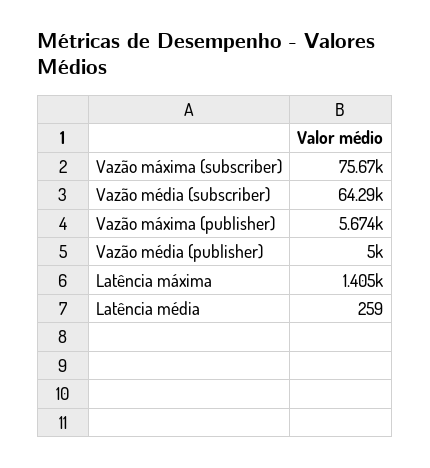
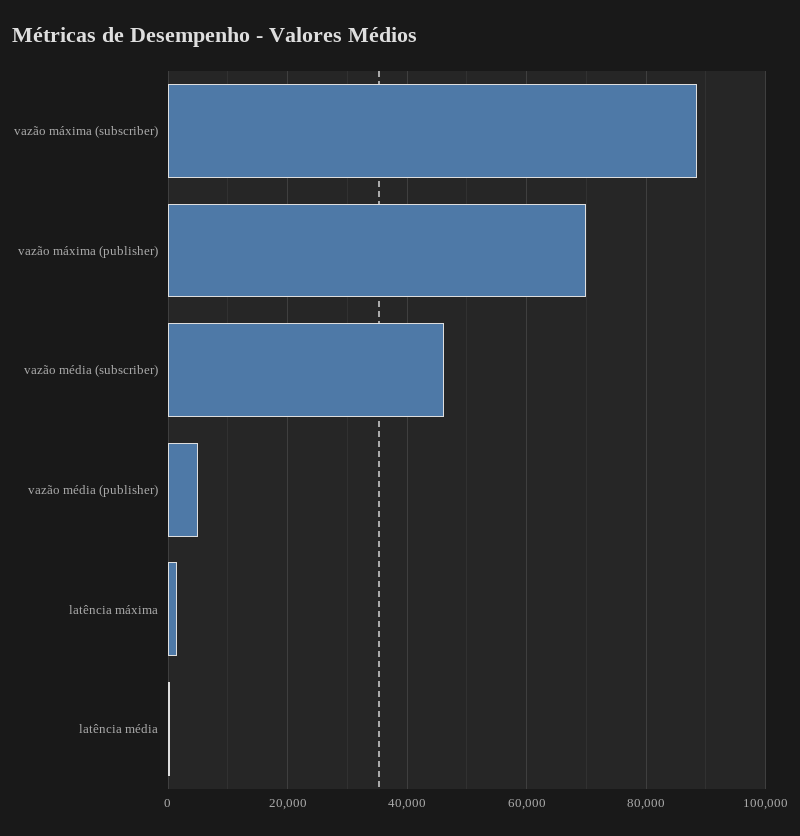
Vazão máxima (subscriber): 75670 -> 88000
Vazão média (subscriber): 64290 -> 46000
Vazão máxima (publisher): 5674 -> 70000

